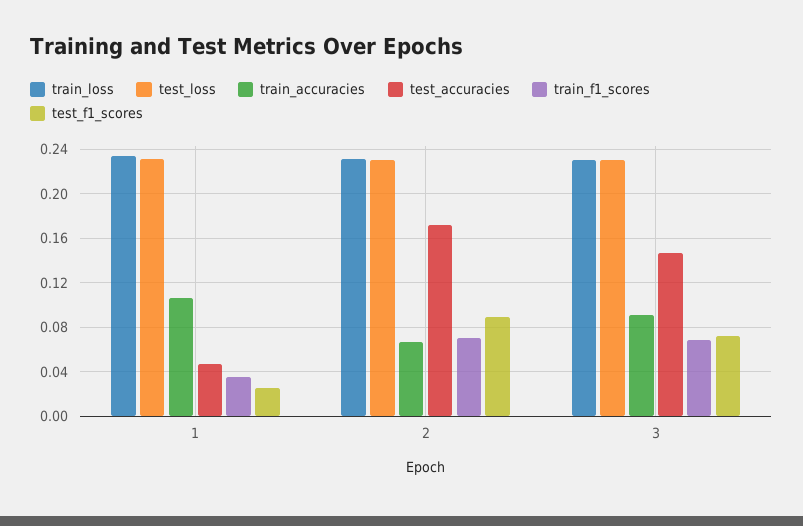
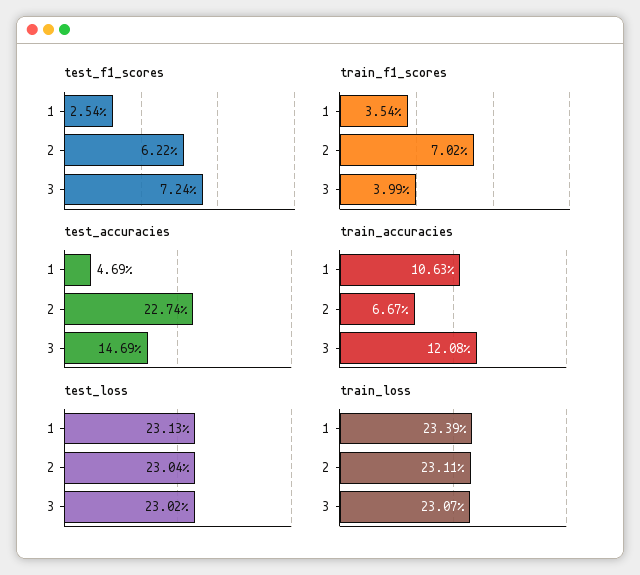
test_accuracies, 2: 0.17 -> 0.2274
test_f1_scores, 2: 0.09 -> 0.0622
train_accuracies, 3: 0.09 -> 0.1208
train_f1_scores, 3: 0.07 -> 0.0399

